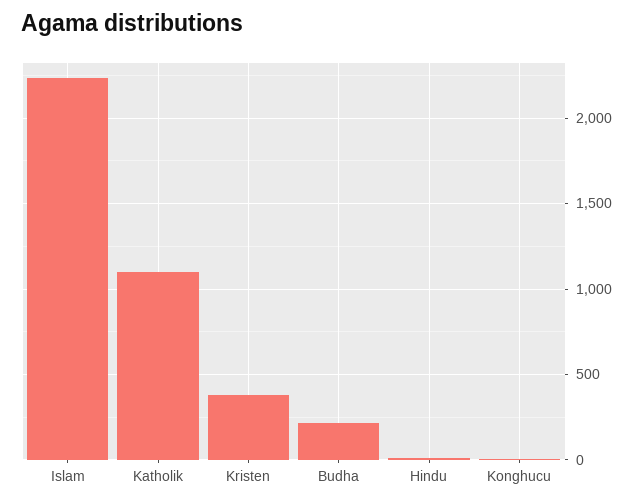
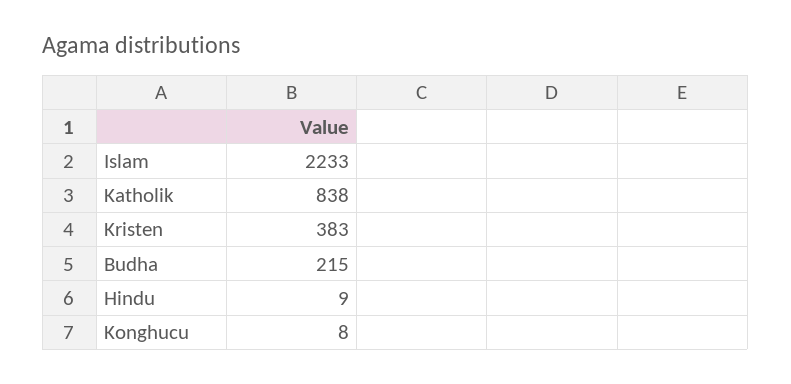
Katholik: 1100 -> 838

